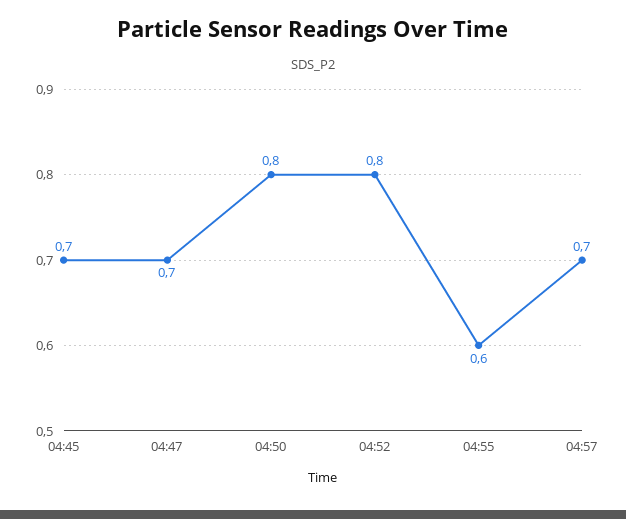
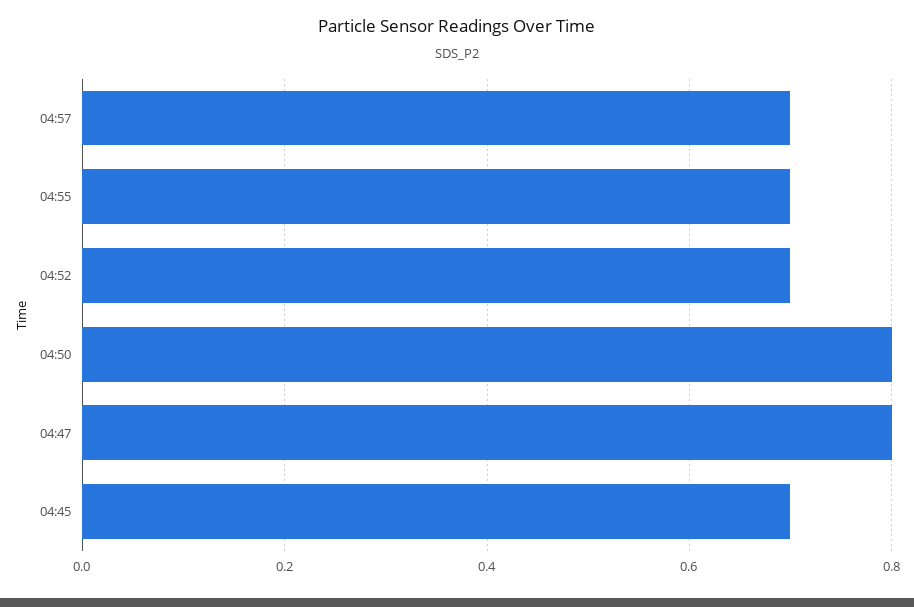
04:47: 0.7 -> 0.8
04:52: 0.8 -> 0.7
04:55: 0.6 -> 0.7

